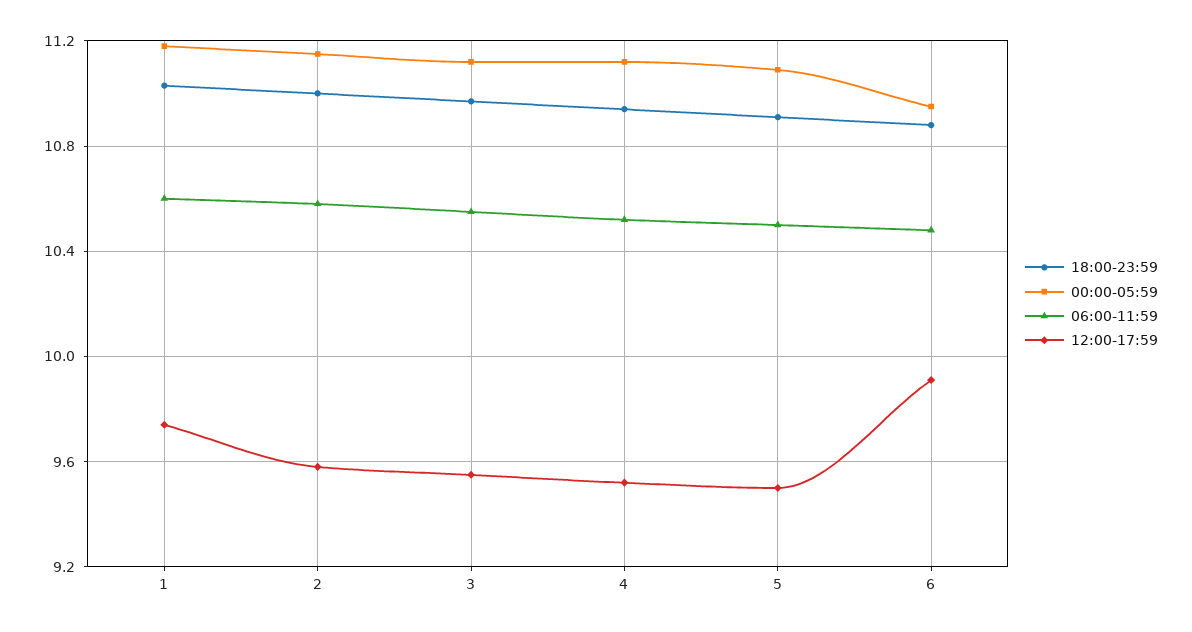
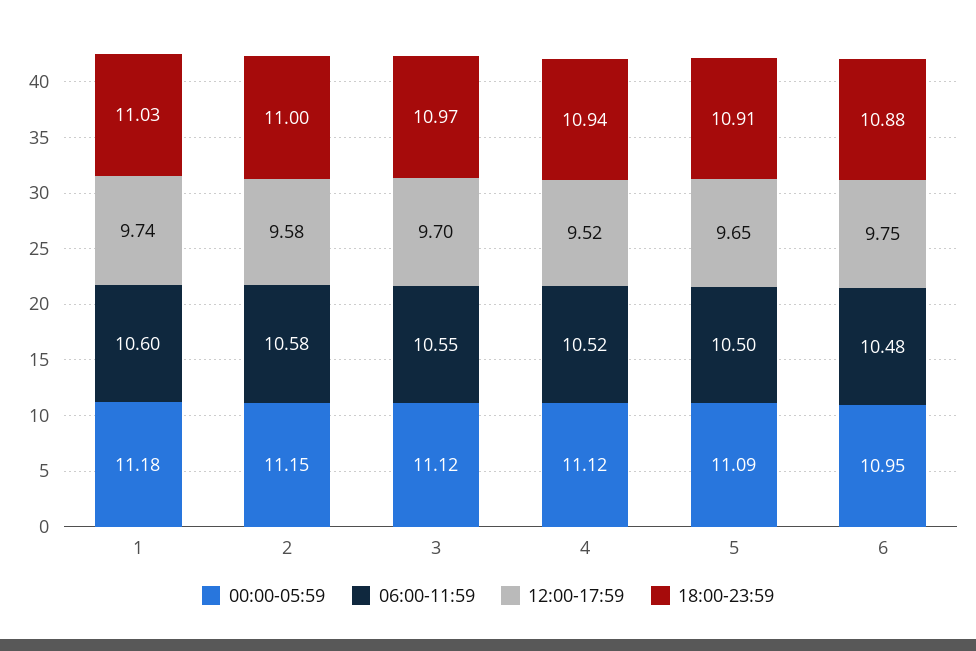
12:00-17:59, 3: 9.55 -> 9.7
12:00-17:59, 5: 9.5 -> 9.65
12:00-17:59, 6: 9.9 -> 9.75

